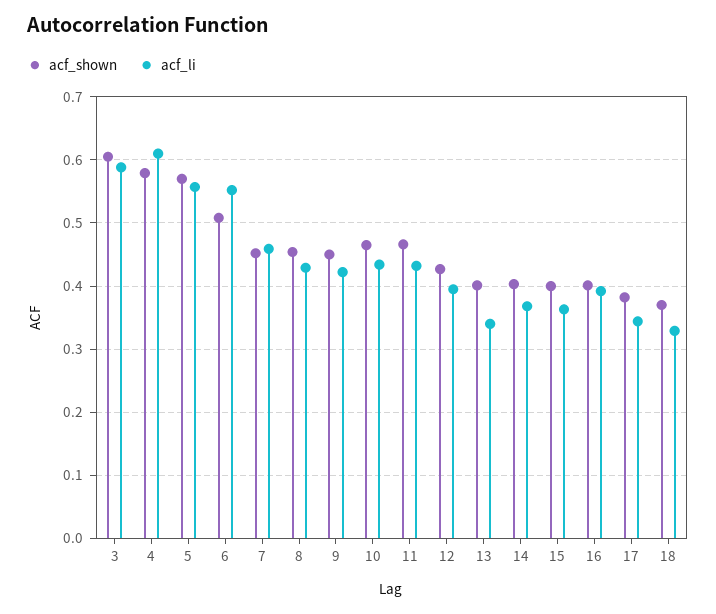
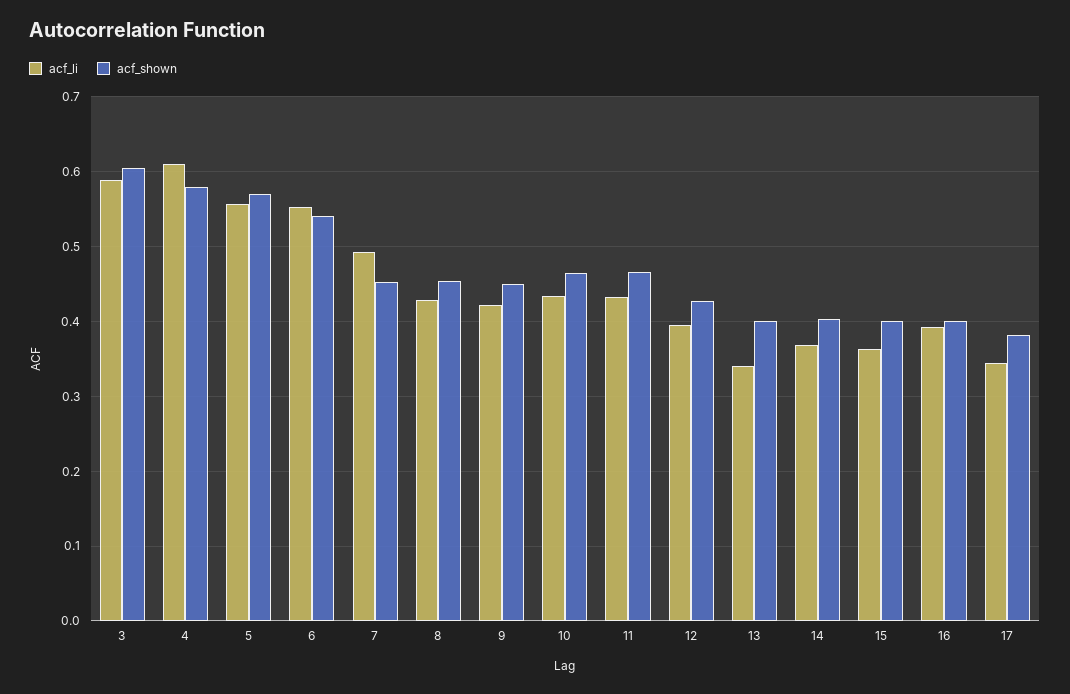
acf_shown, 6: 0.51 -> 0.54
acf_li, 7: 0.46 -> 0.49
acf_shown, 18: 0.37 -> none
acf_li, 18: 0.33 -> none

